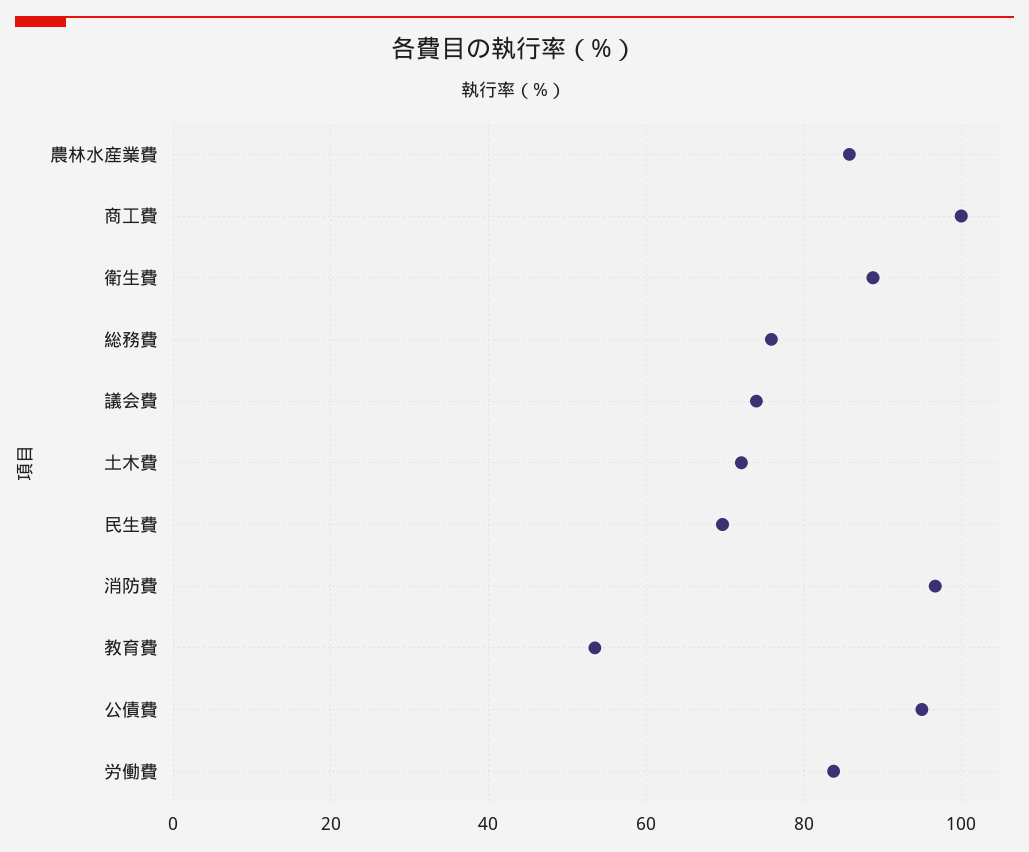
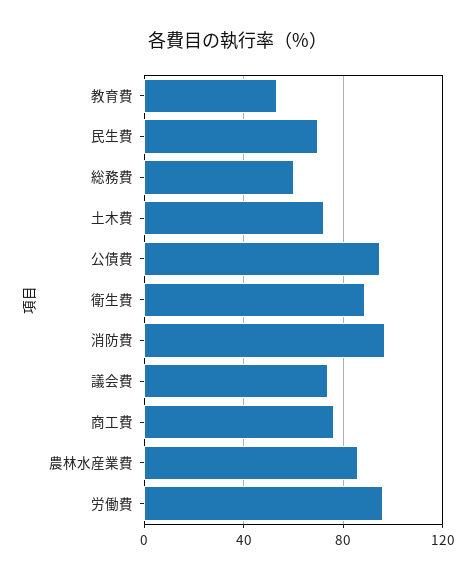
商工費: 100 -> 75
総務費: 76 -> 60
労働費: 84 -> 95

